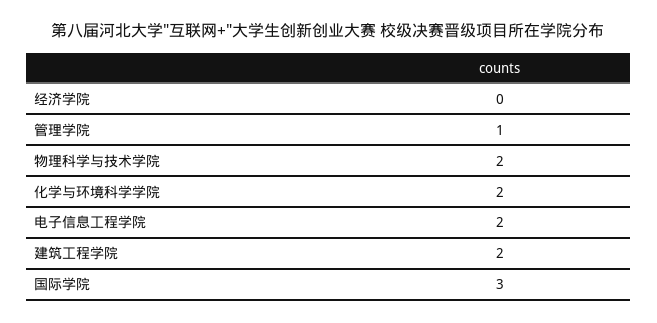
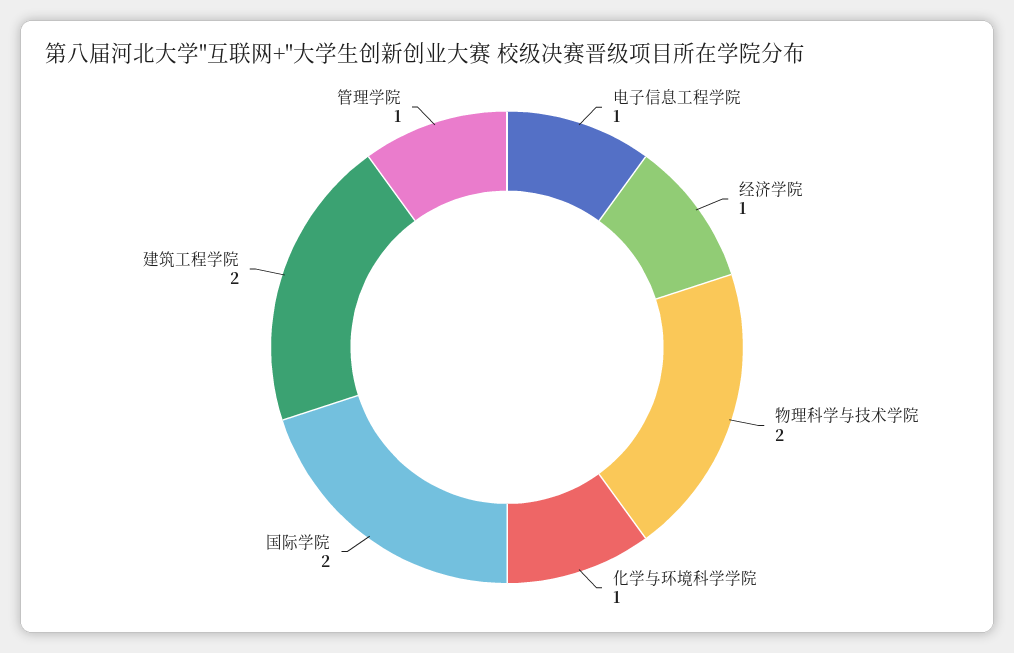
经济学院: 0 -> 1
化学与环境科学学院: 2 -> 1
电子信息工程学院: 2 -> 1
国际学院: 3 -> 2

